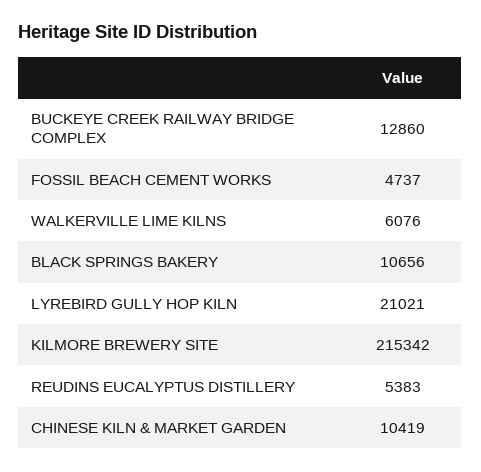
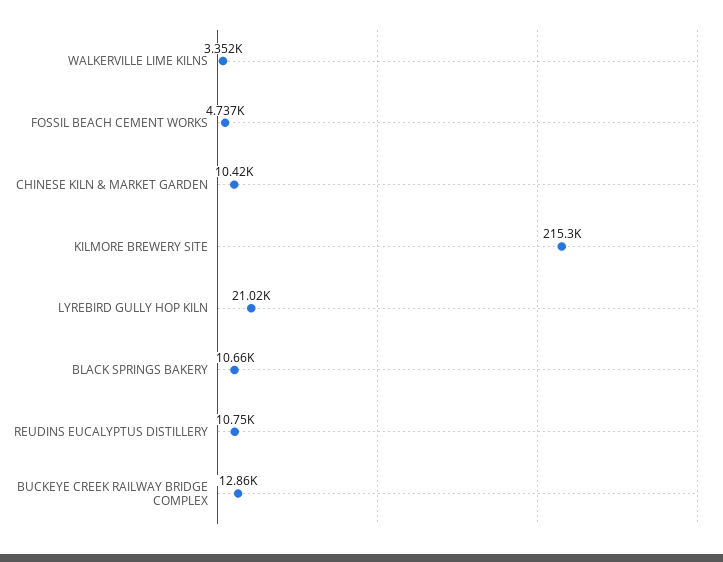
WALKERVILLE LIME KILNS: 6076 -> 3352
REUDINS EUCALYPTUS DISTILLERY: 5383 -> 10750

